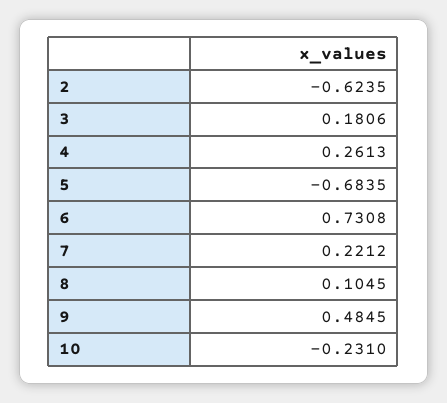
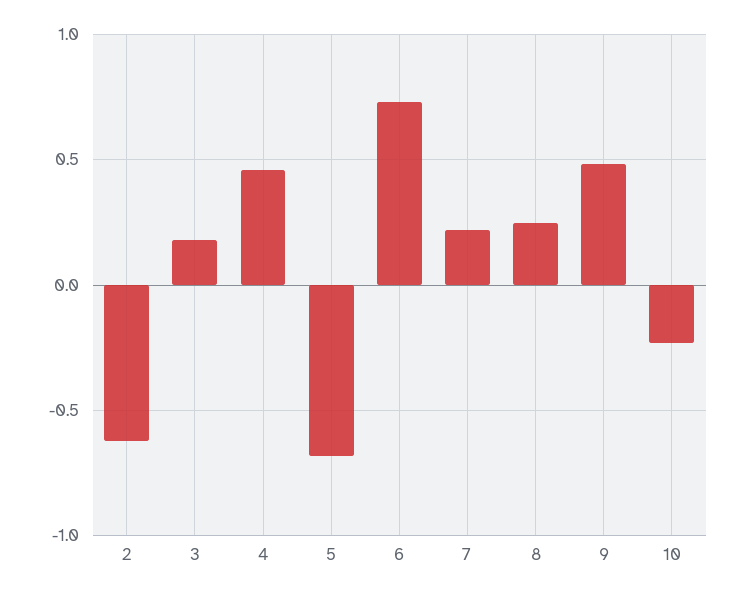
4: 0.2613 -> 0.45
8: 0.1045 -> 0.25

